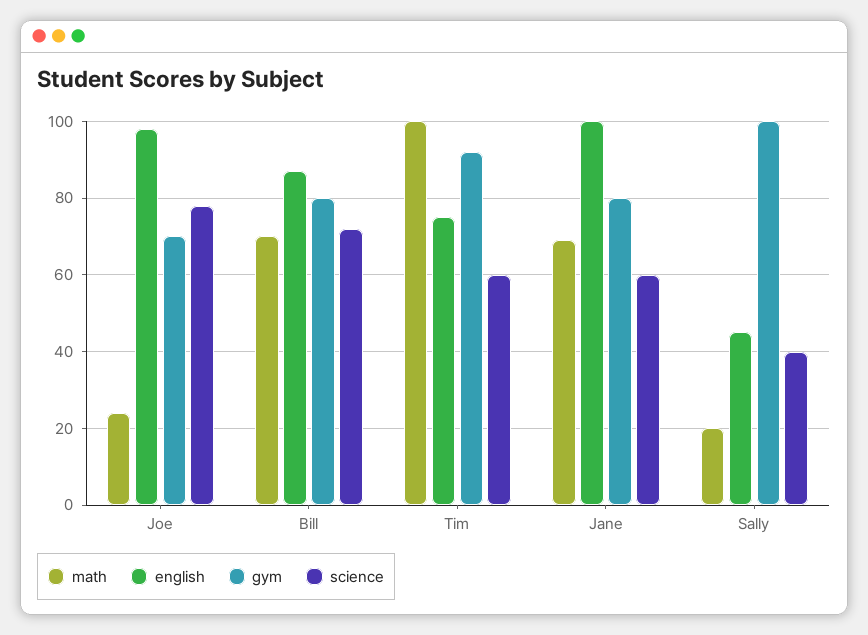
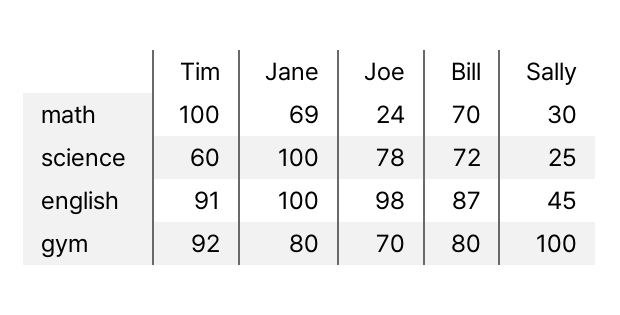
english, Tim: 75 -> 91
science, Jane: 60 -> 100
math, Sally: 20 -> 30
science, Sally: 40 -> 25

